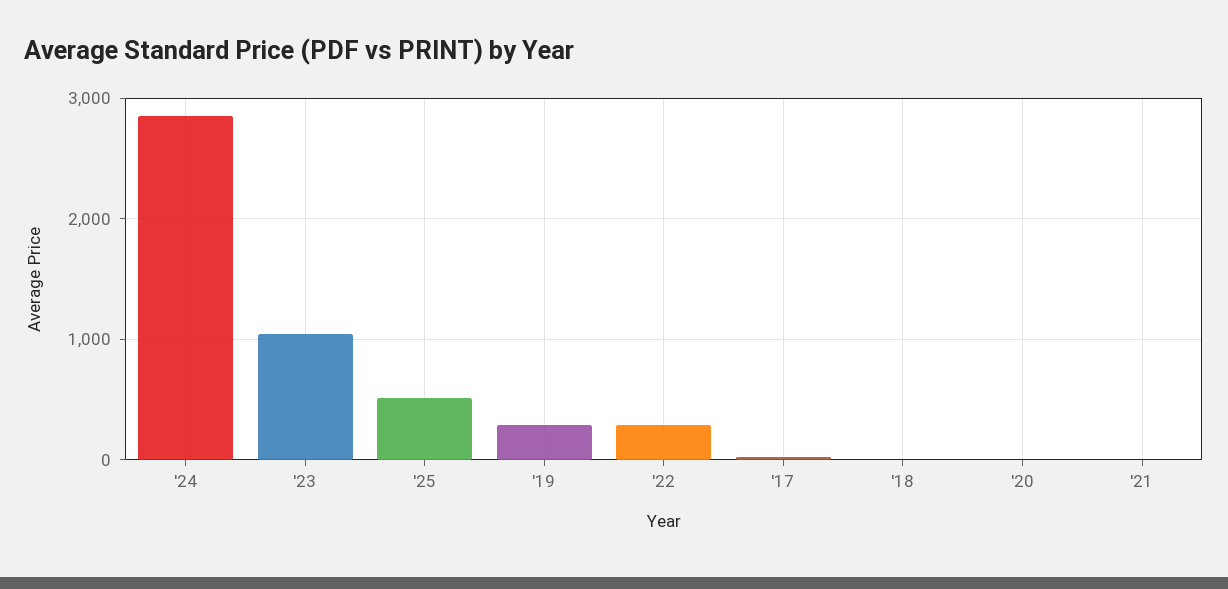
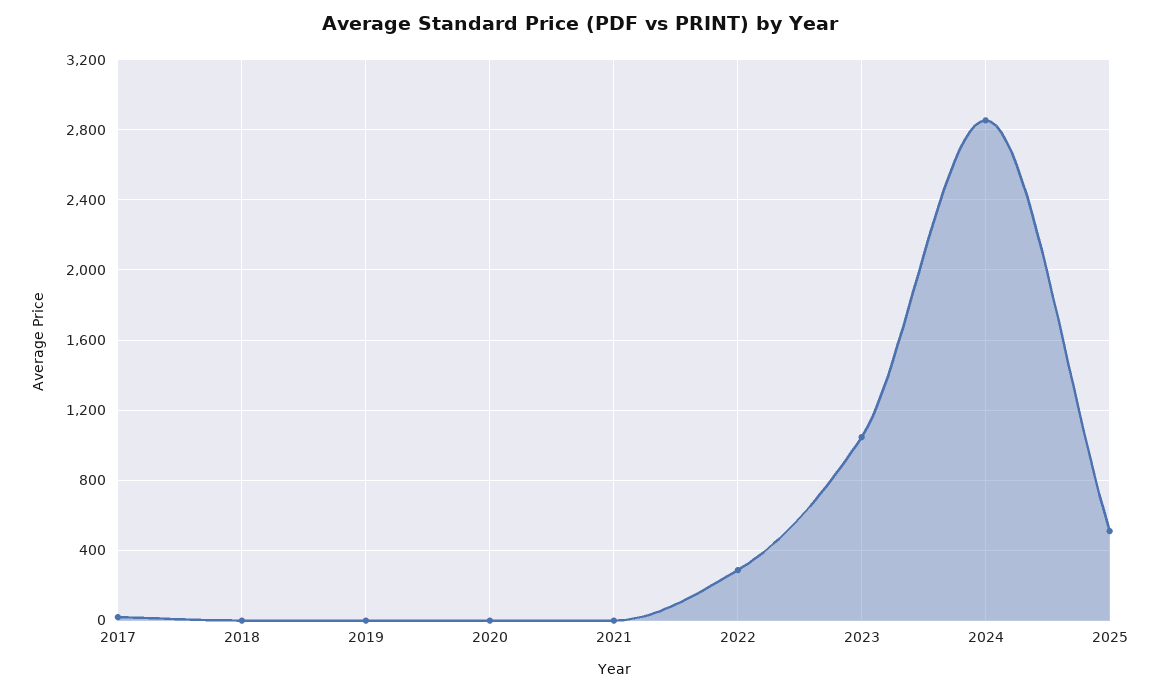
'19: 300 -> 0

